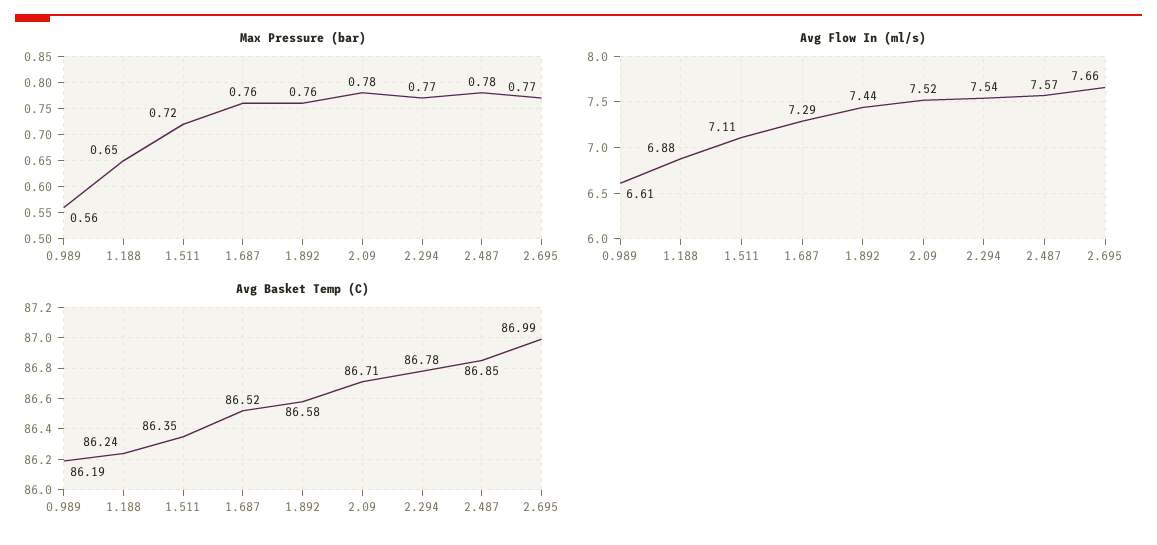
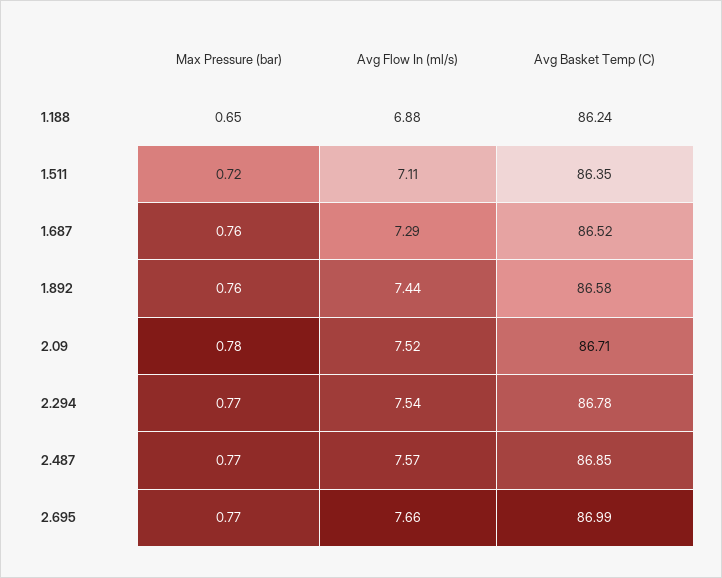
Max Pressure (bar), 0.989: 0.56 -> none
Max Pressure (bar), 2.487: 0.78 -> 0.77
Avg Flow In (ml/s), 0.989: 6.61 -> none
Avg Basket Temp (C), 0.989: 86.19 -> none

